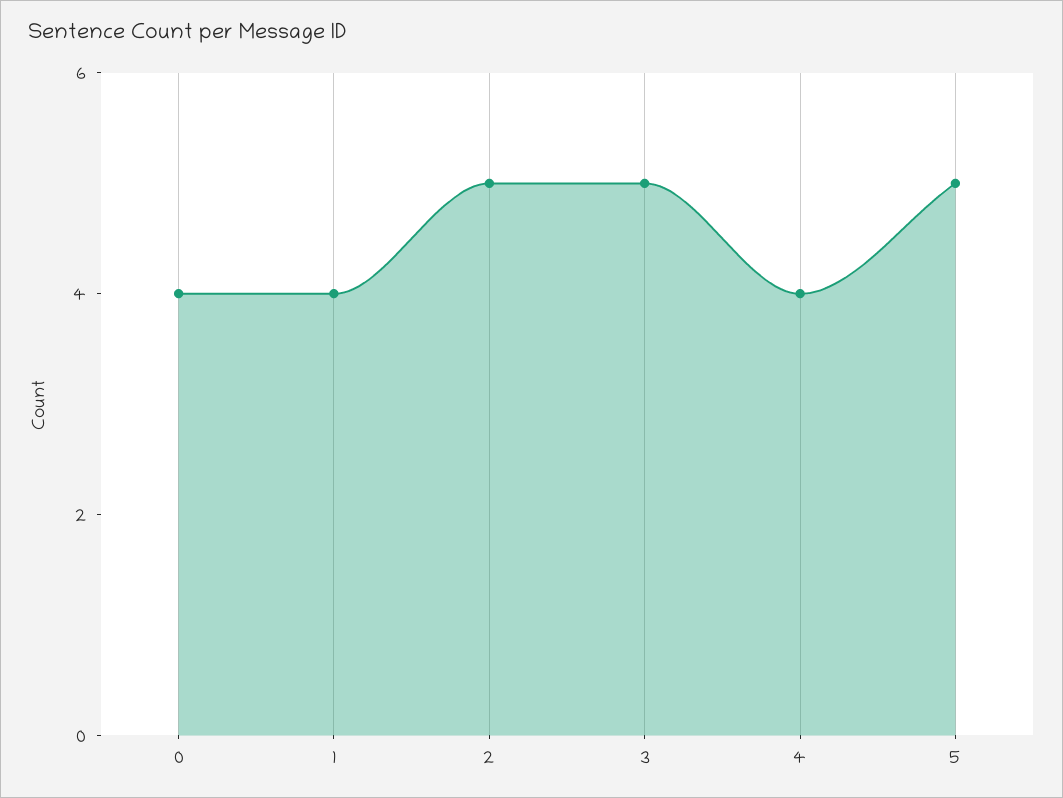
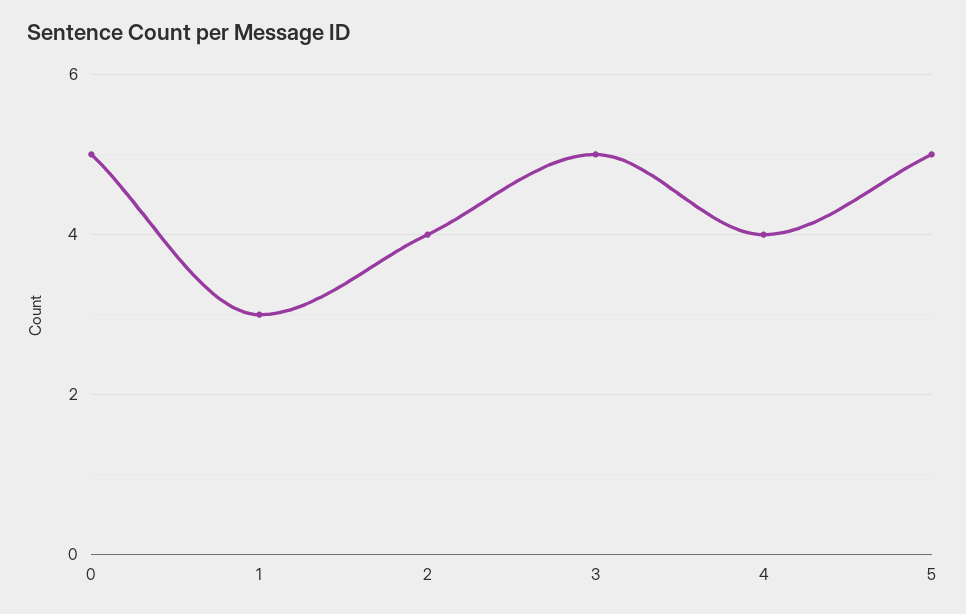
0: 4 -> 5
1: 4 -> 3
2: 5 -> 4

